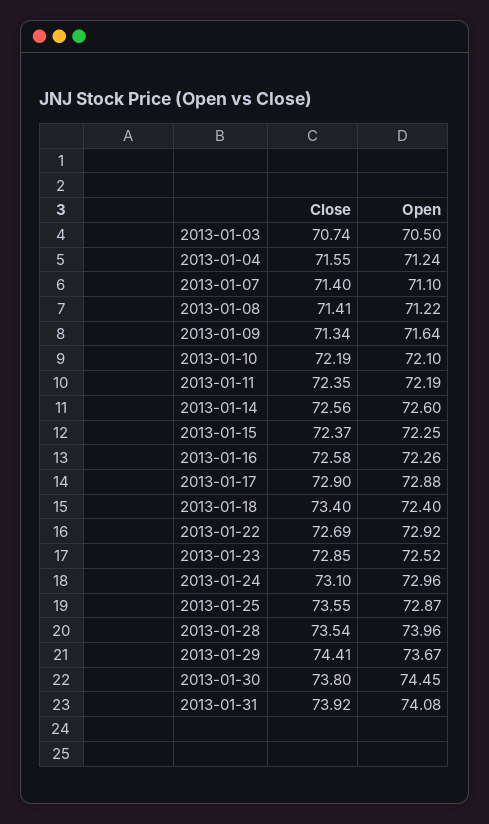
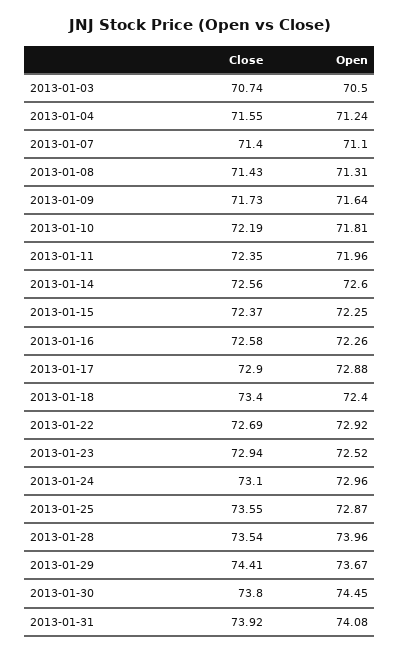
Close, 2013-01-08: 71.41 -> 71.43
Open, 2013-01-08: 71.22 -> 71.31
Close, 2013-01-09: 71.34 -> 71.73
Open, 2013-01-10: 72.1 -> 71.81
Open, 2013-01-11: 72.19 -> 71.96
Close, 2013-01-23: 72.85 -> 72.94

